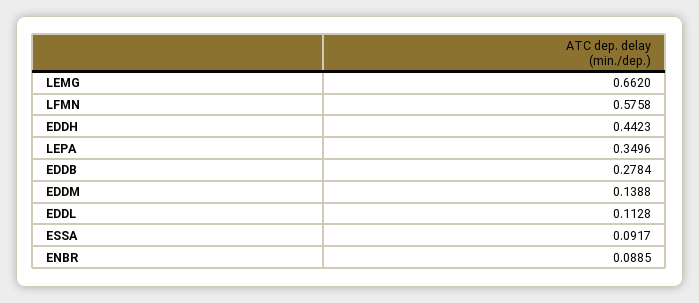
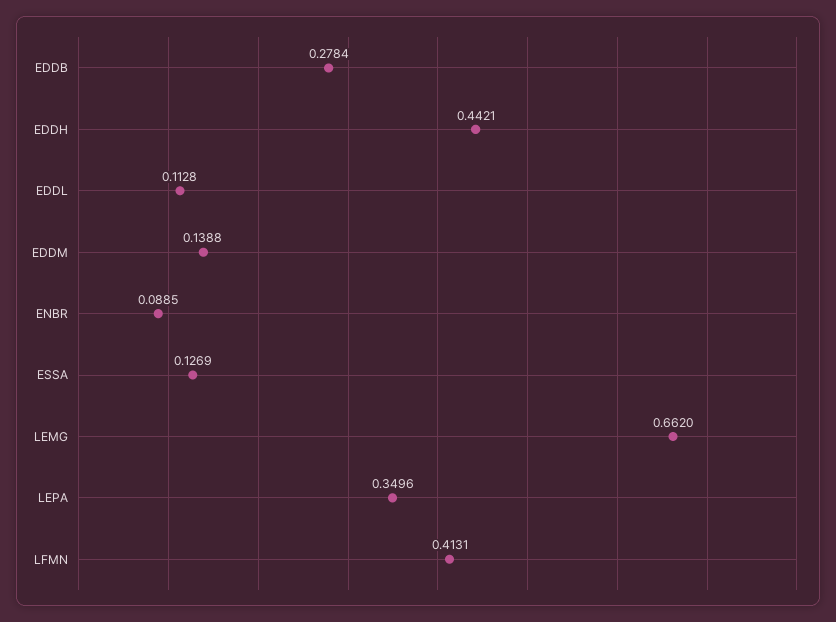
LFMN: 0.5758 -> 0.4131
EDDH: 0.4423 -> 0.4421
ESSA: 0.0917 -> 0.1269

